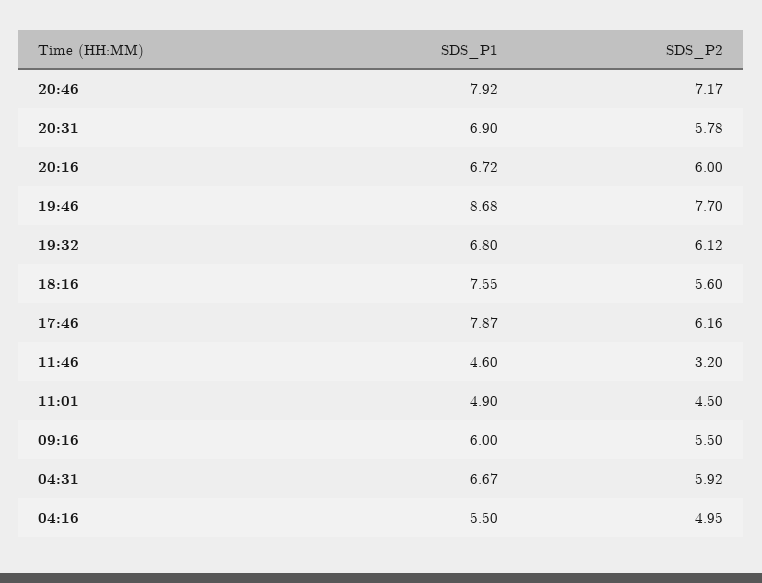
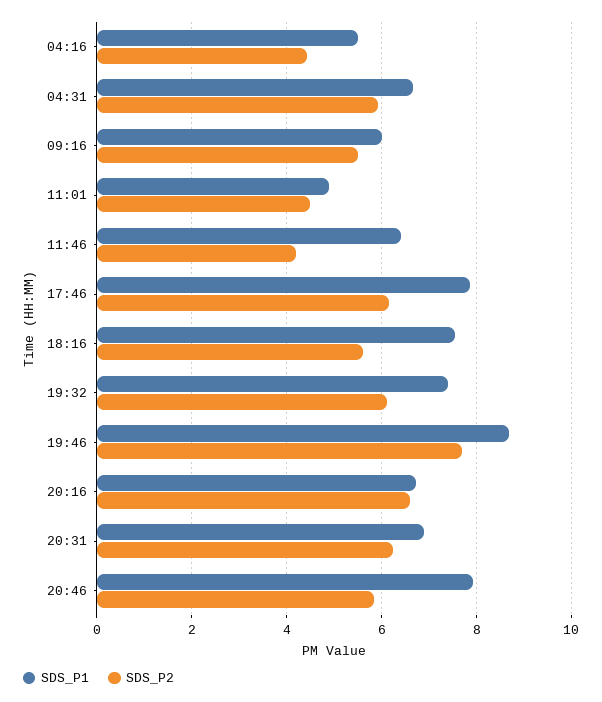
SDS_P2, 20:46: 7.17 -> 5.8
SDS_P2, 20:31: 5.78 -> 6.2
SDS_P2, 20:16: 6 -> 6.6
SDS_P1, 19:32: 6.8 -> 7.4
SDS_P1, 11:46: 4.6 -> 6.4
SDS_P2, 11:46: 3.2 -> 4.2
SDS_P2, 04:16: 4.95 -> 4.4

